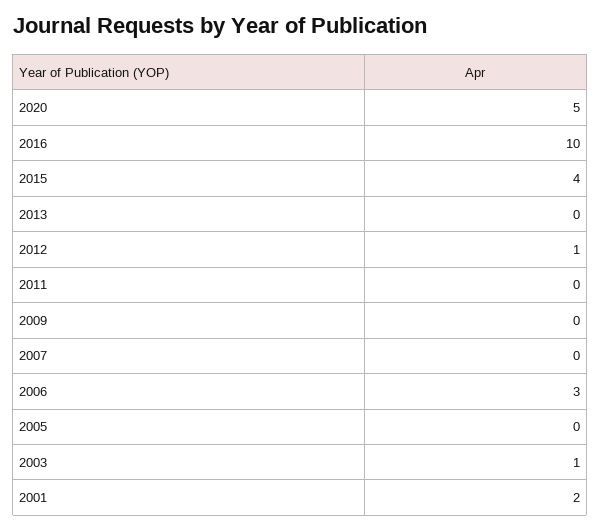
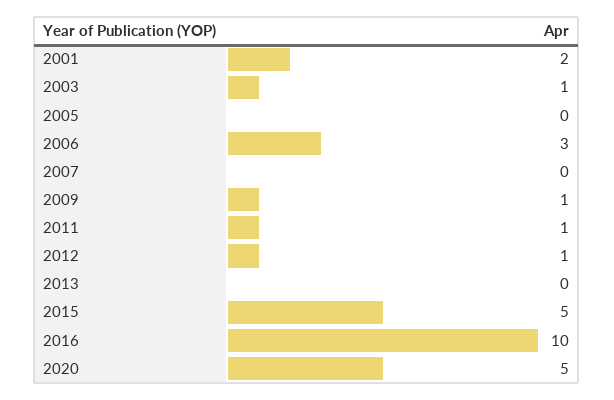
2015: 4 -> 5
2011: 0 -> 1
2009: 0 -> 1

